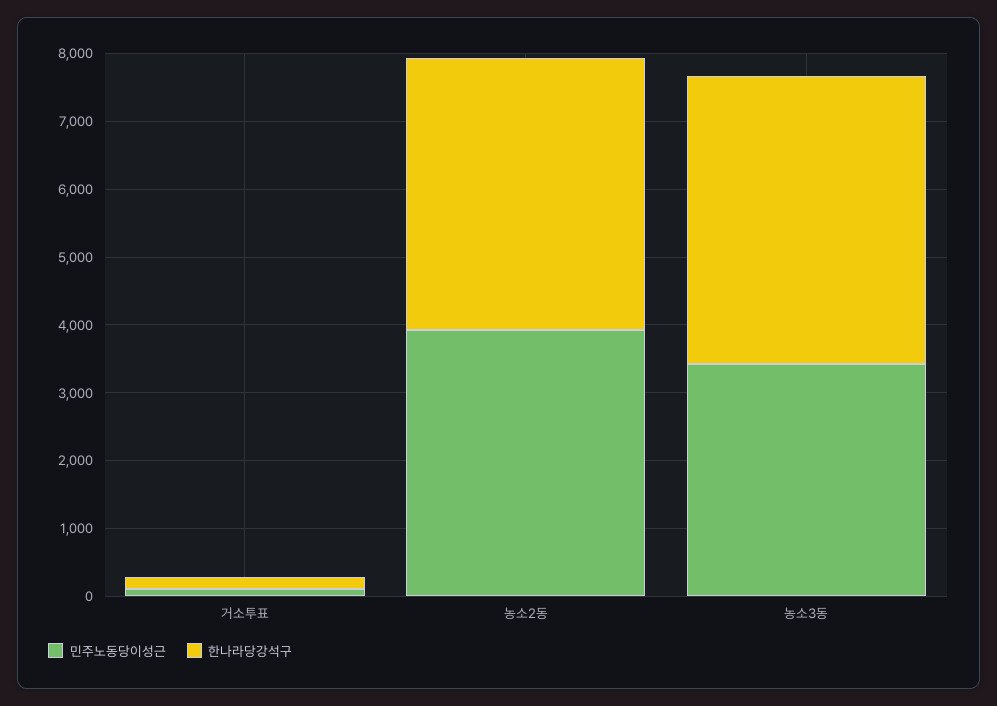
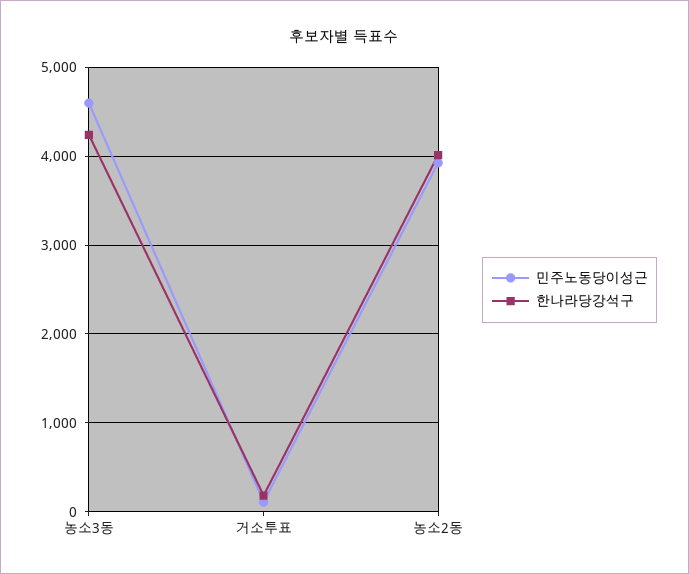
민주노동당이성근, 농소3동: 3400 -> 4600

